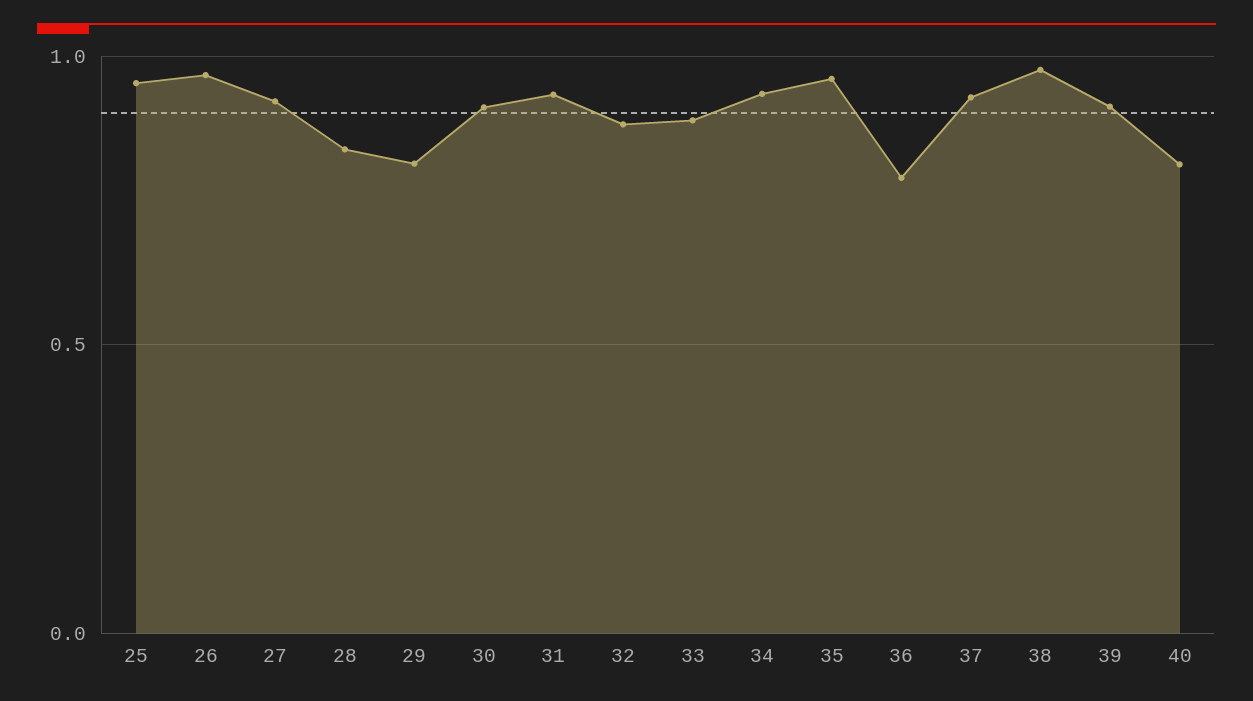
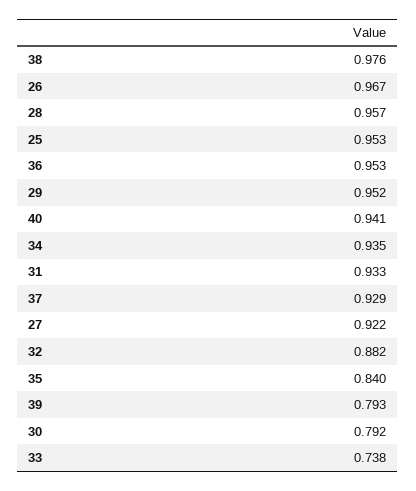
28: 0.85 -> 0.957
29: 0.8 -> 0.952
30: 0.9 -> 0.792
33: 0.9 -> 0.738
35: 0.95 -> 0.84
36: 0.8 -> 0.953
39: 0.9 -> 0.793
40: 0.8 -> 0.941

